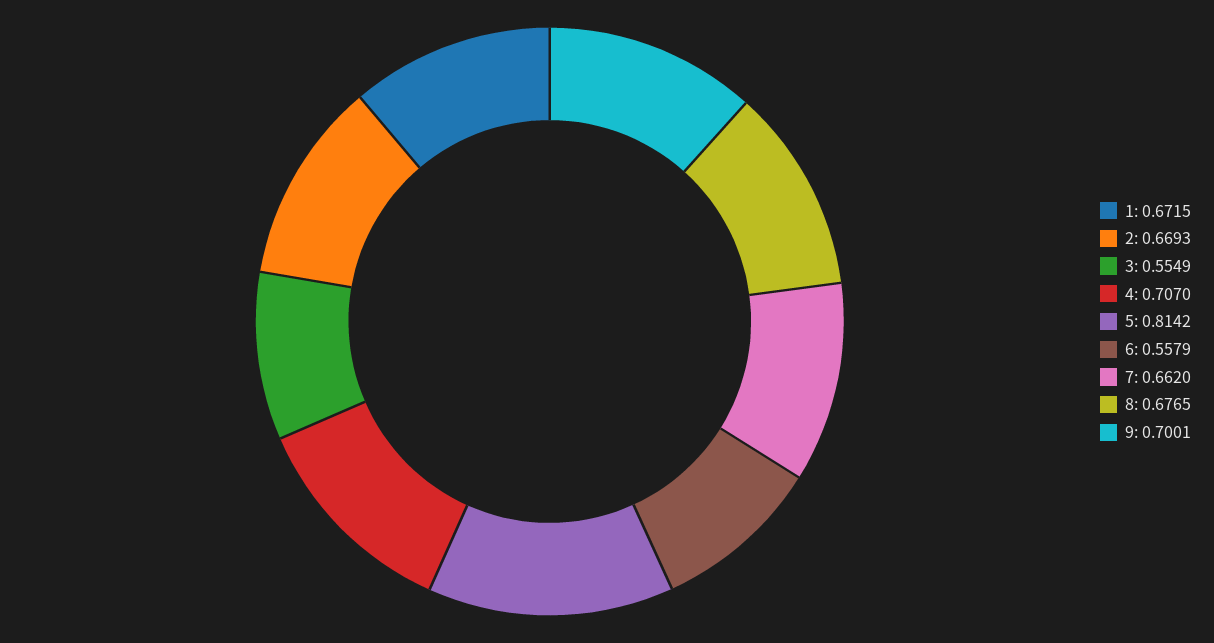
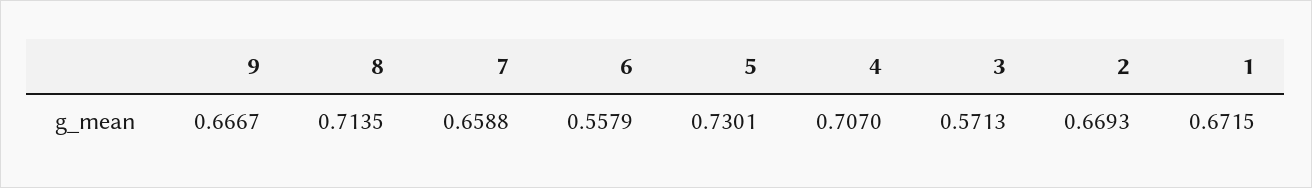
3: 0.5549 -> 0.5713
5: 0.8142 -> 0.7301
7: 0.662 -> 0.6588
8: 0.6765 -> 0.7135
9: 0.7001 -> 0.6667

